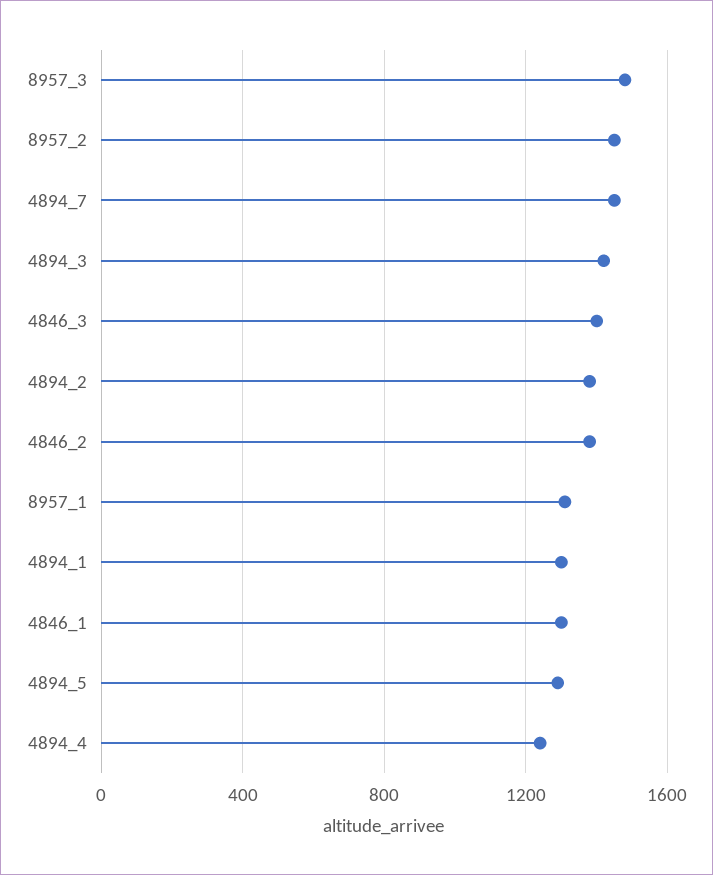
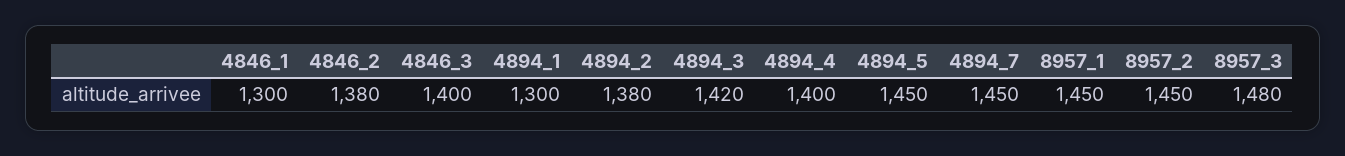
8957_1: 1300 -> 1450
4894_5: 1300 -> 1450
4894_4: 1250 -> 1400

